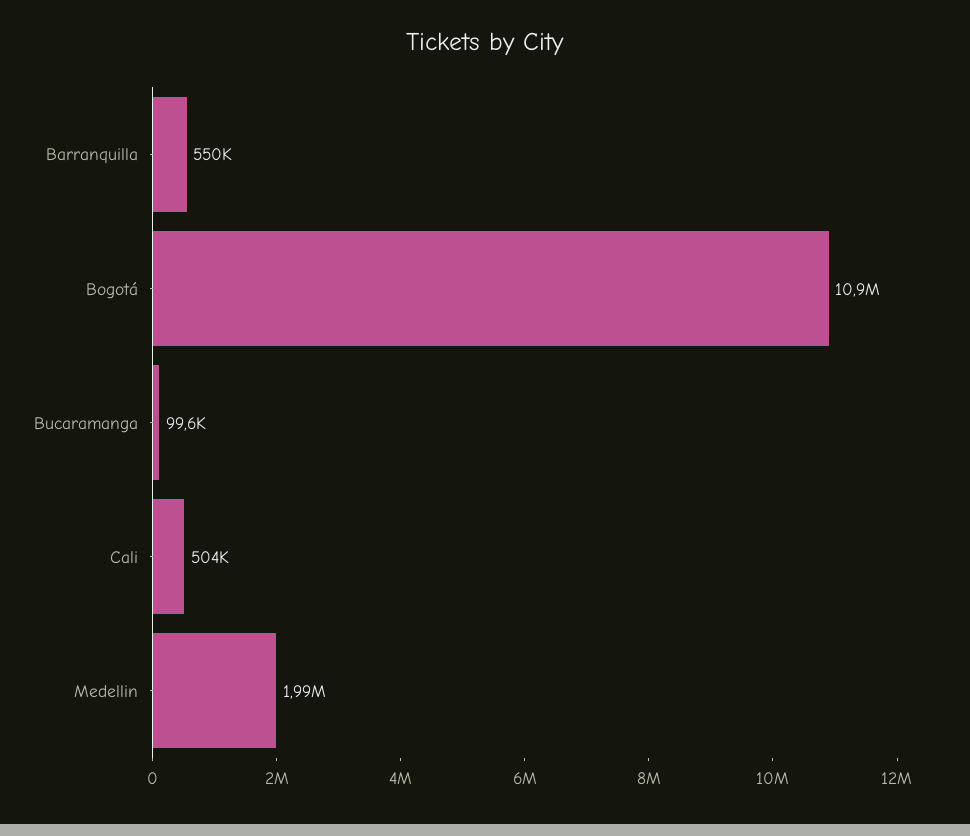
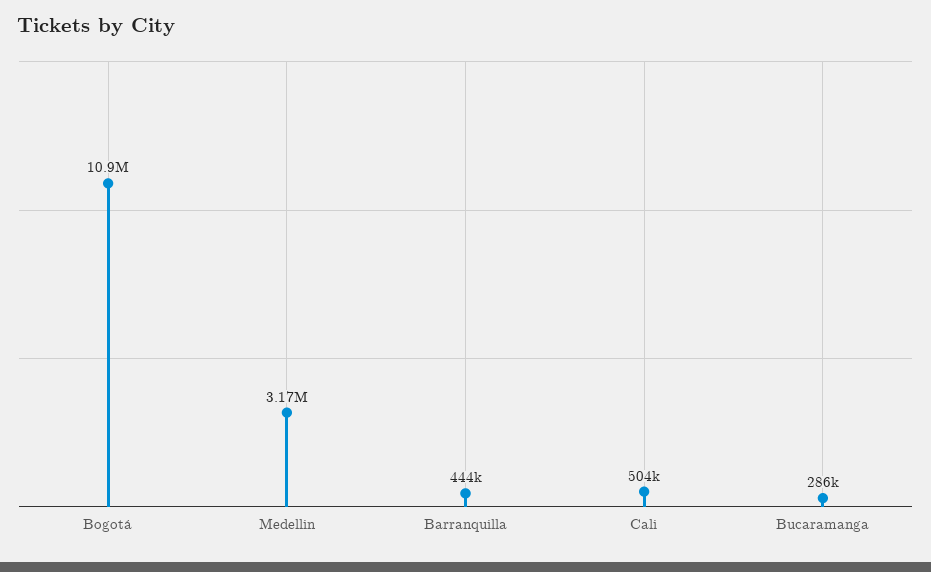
Barranquilla: 550000 -> 444000
Bucaramanga: 99600 -> 286000
Medellin: 1990000 -> 3170000

